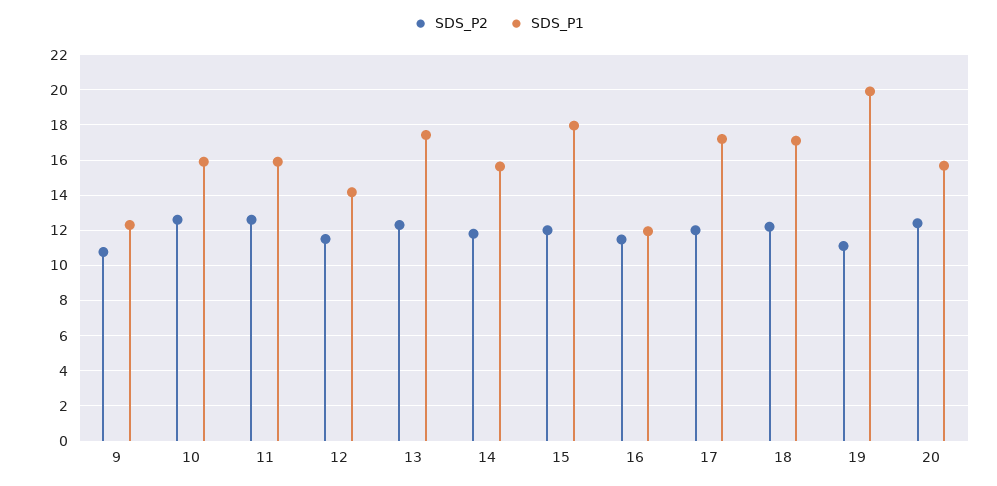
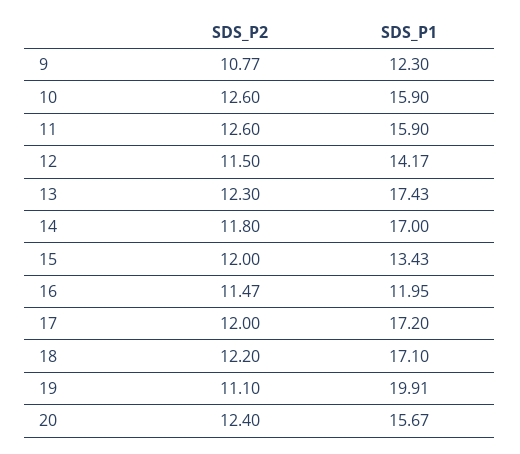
SDS_P1, 14: 15.5 -> 17
SDS_P1, 15: 18 -> 13.43

